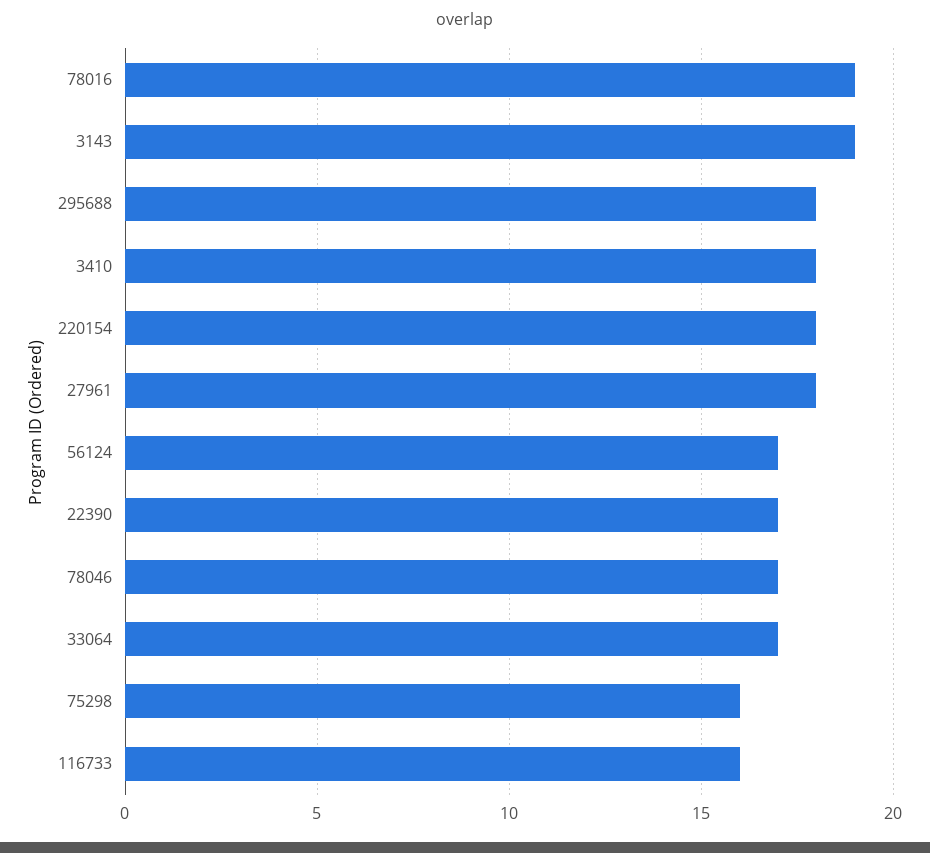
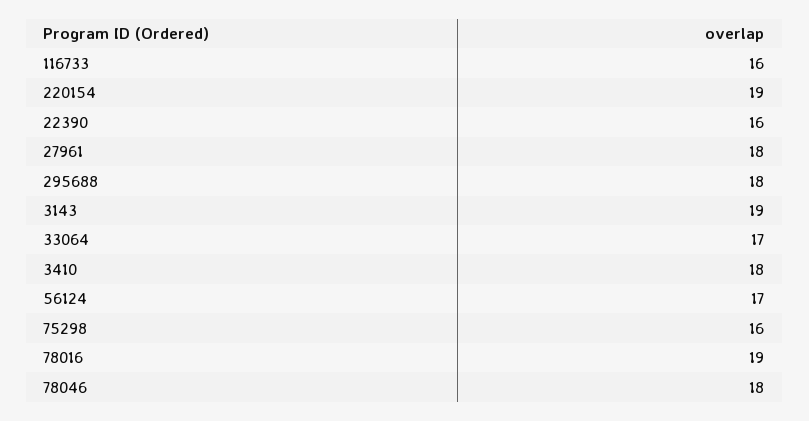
220154: 18 -> 19
22390: 17 -> 16
78046: 17 -> 18

